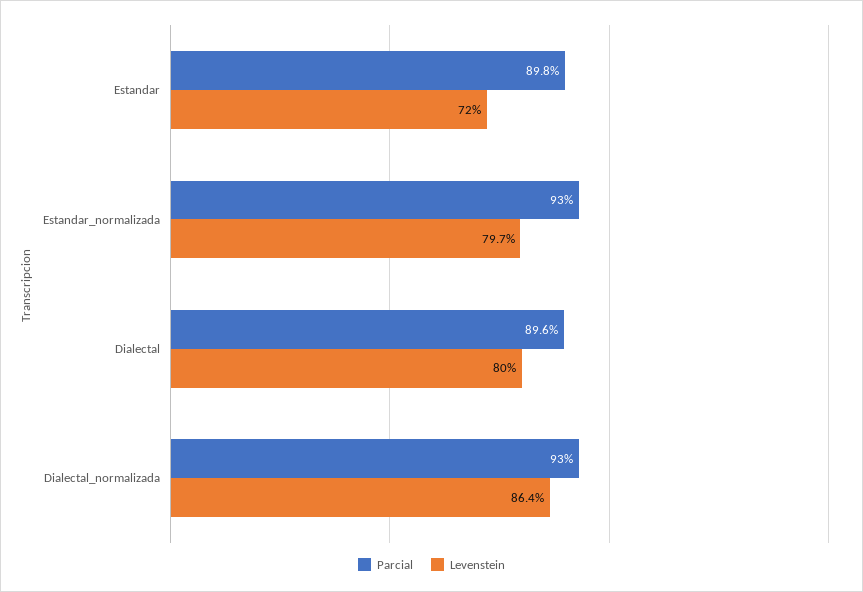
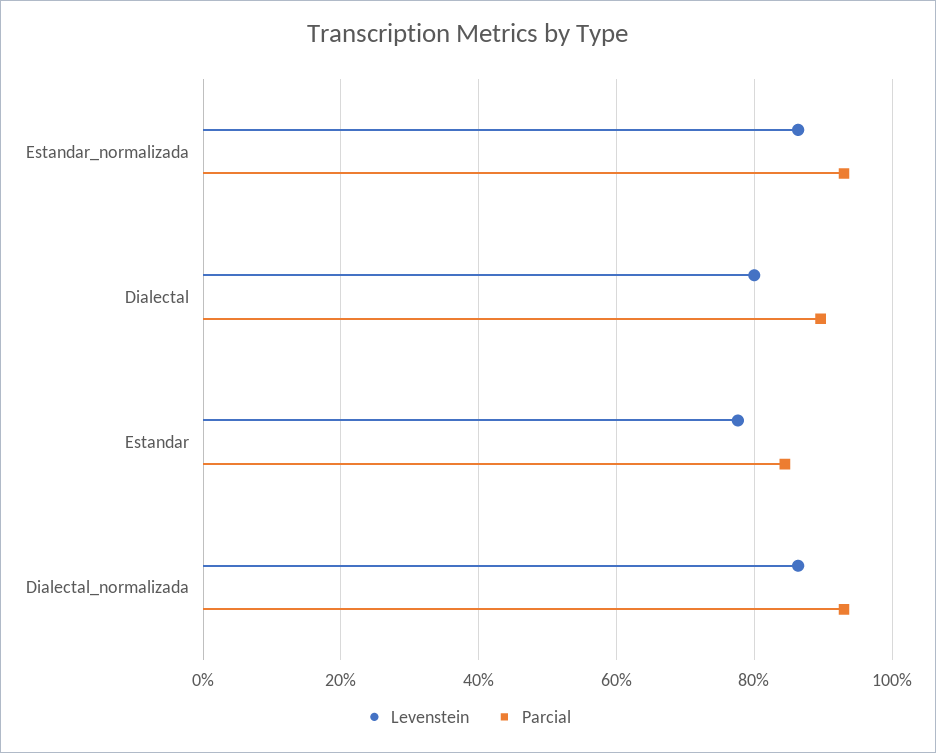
Parcial, Estandar: 89.8 -> 84
Levenstein, Estandar: 72 -> 78
Levenstein, Estandar_normalizada: 79.7 -> 86

